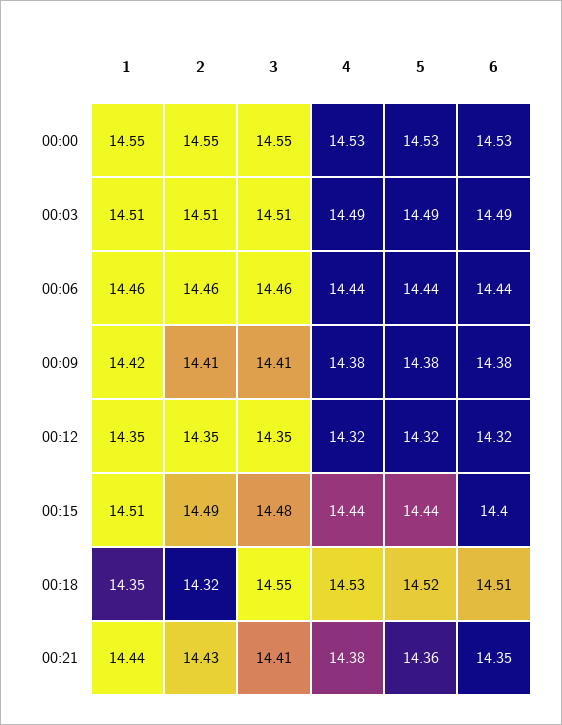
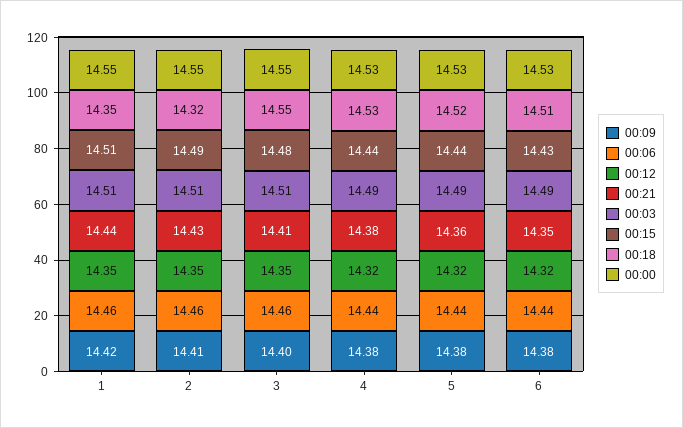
00:09, 3: 14.41 -> 14.4
00:15, 6: 14.4 -> 14.43

